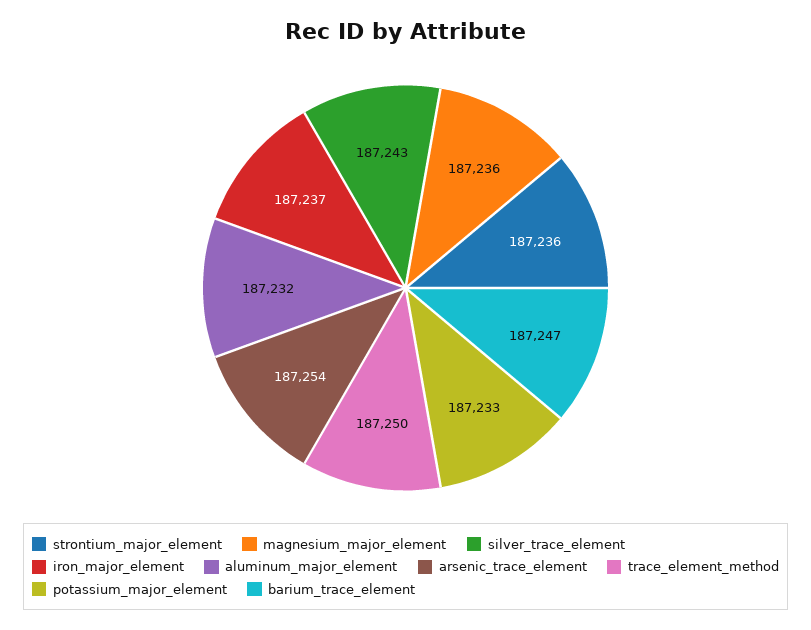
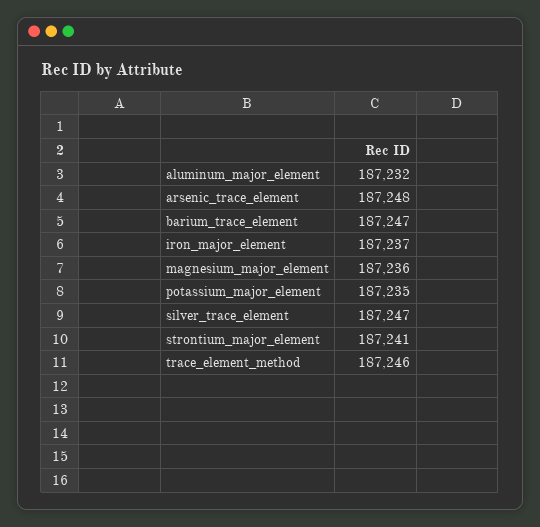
strontium_major_element: 187236 -> 187241
silver_trace_element: 187243 -> 187247
arsenic_trace_element: 187254 -> 187248
trace_element_method: 187250 -> 187246
potassium_major_element: 187233 -> 187235

